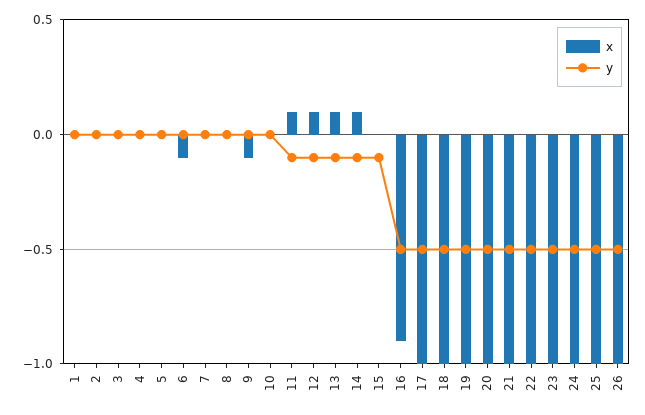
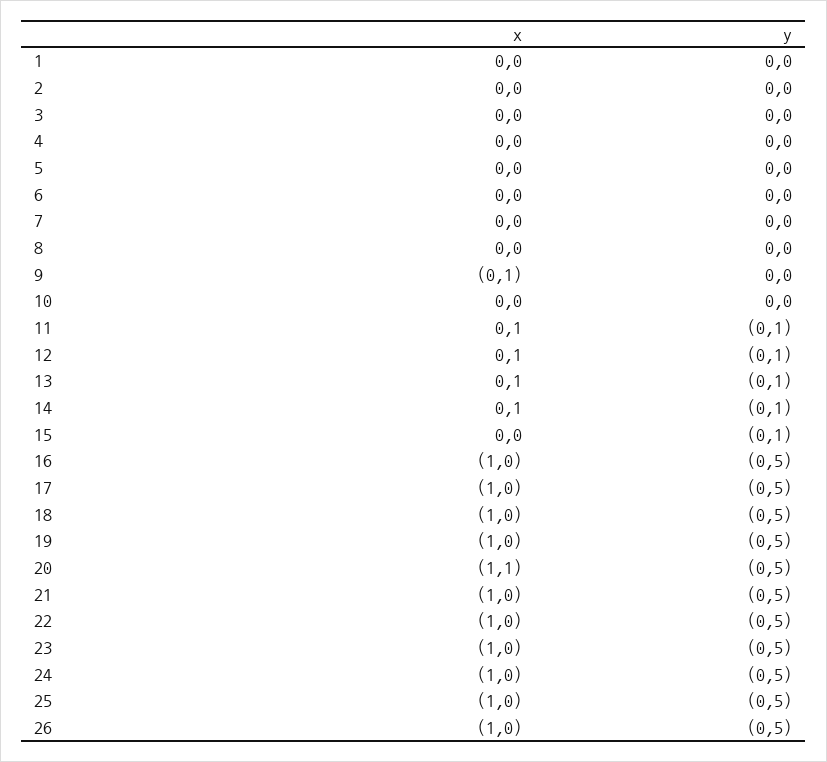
x, 6: -0.1 -> 0
x, 16: -0.9 -> -1
x, 20: -1 -> -1.1

